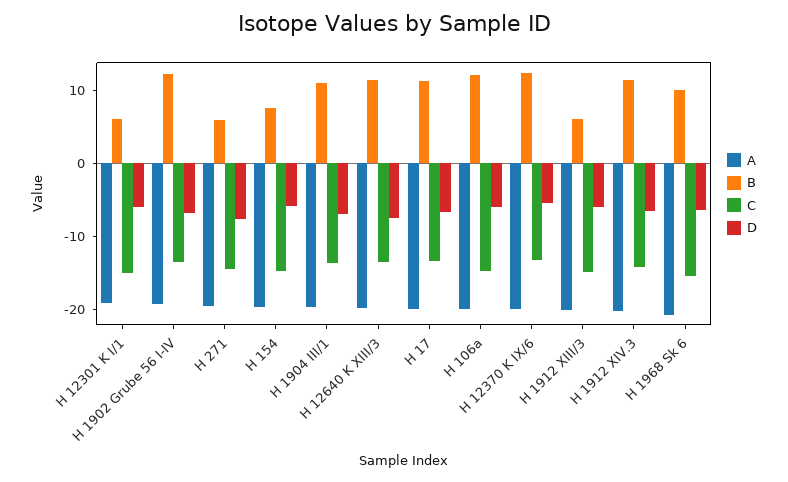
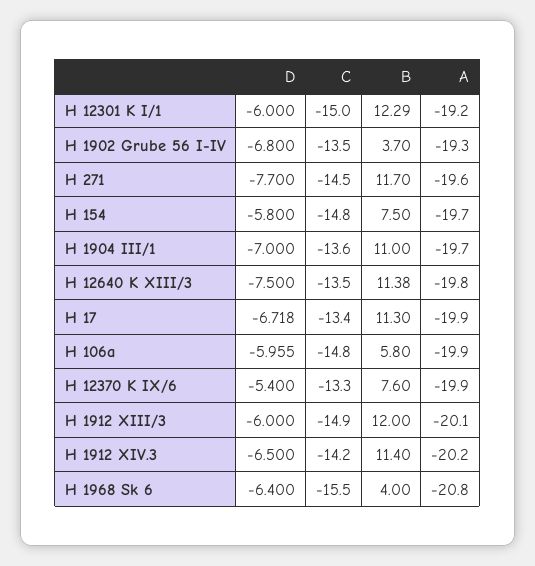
B, H 12301 K I/1: 6 -> 12.29
B, H 1902 Grube 56 I-IV: 12 -> 3.7
B, H 271: 6 -> 11.7
B, H 106a: 12 -> 5.8
B, H 12370 K IX/6: 12 -> 7.6
B, H 1912 XIII/3: 6 -> 12
B, H 1968 Sk 6: 10 -> 4

